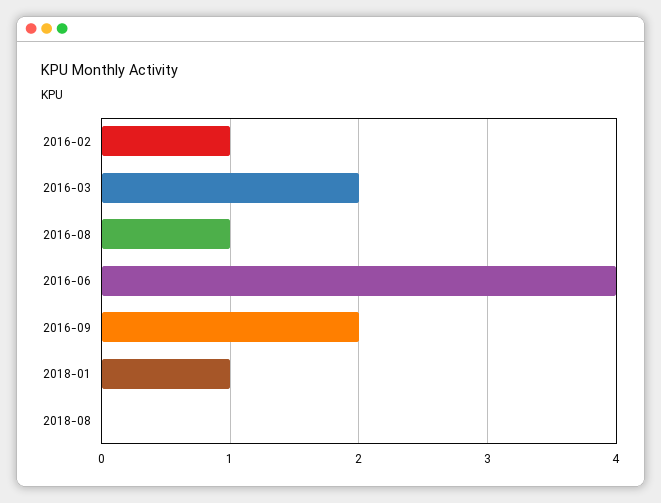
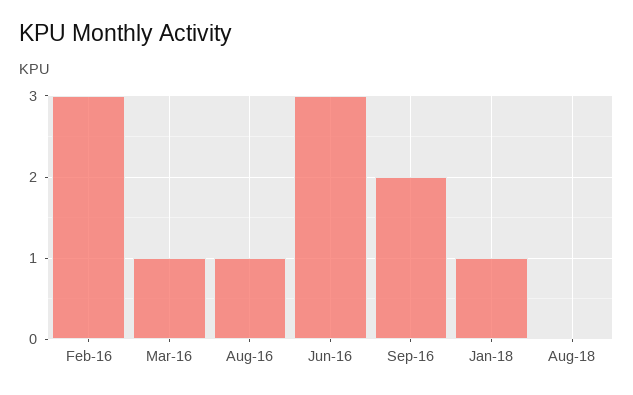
2016-02: 1 -> 3
2016-03: 2 -> 1
2016-06: 4 -> 3

